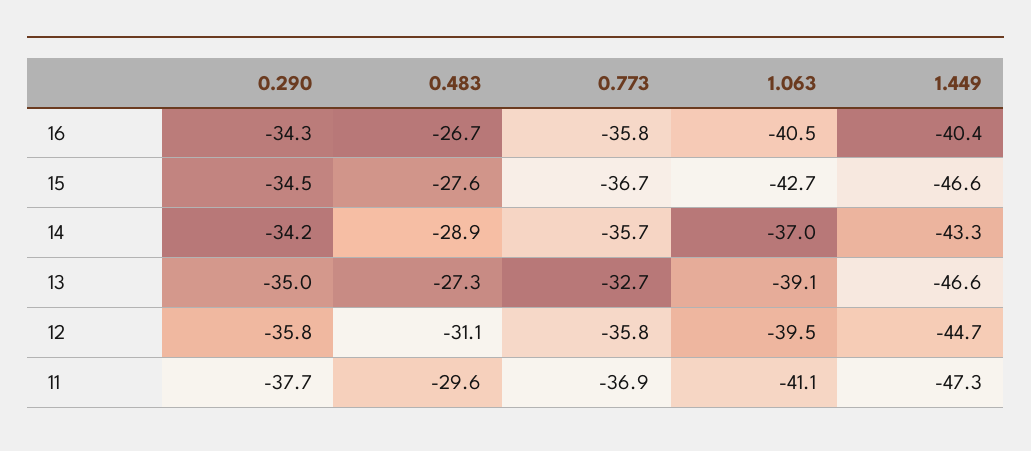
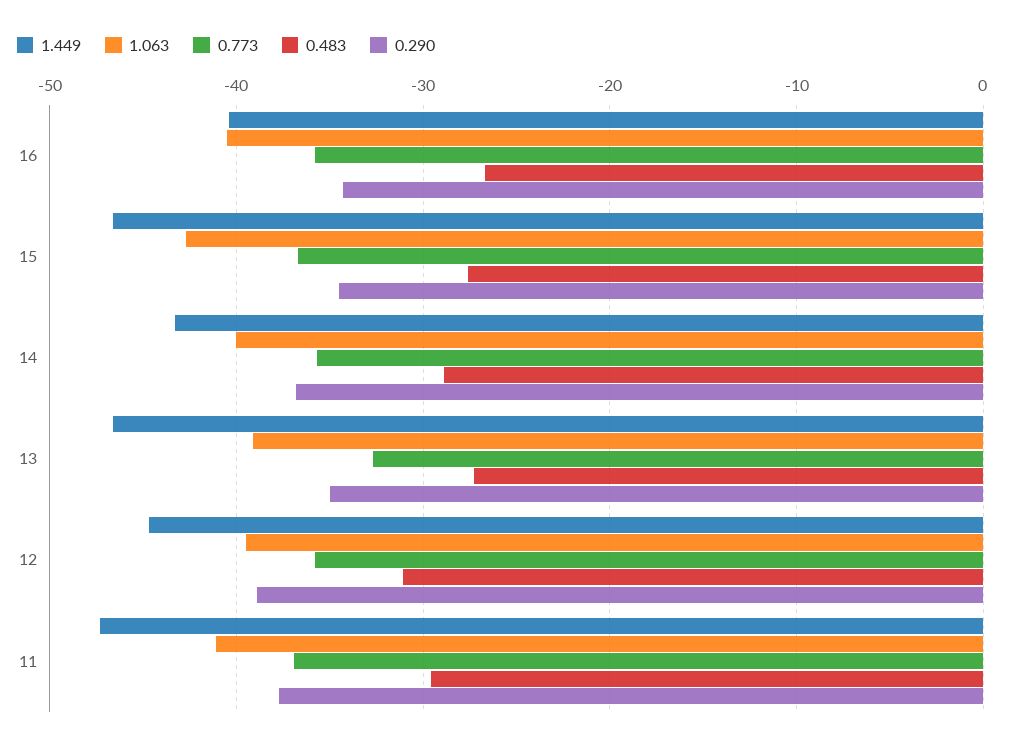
0.290, 14: -34.2 -> -37
1.063, 14: -37 -> -40
0.290, 12: -35.8 -> -39

